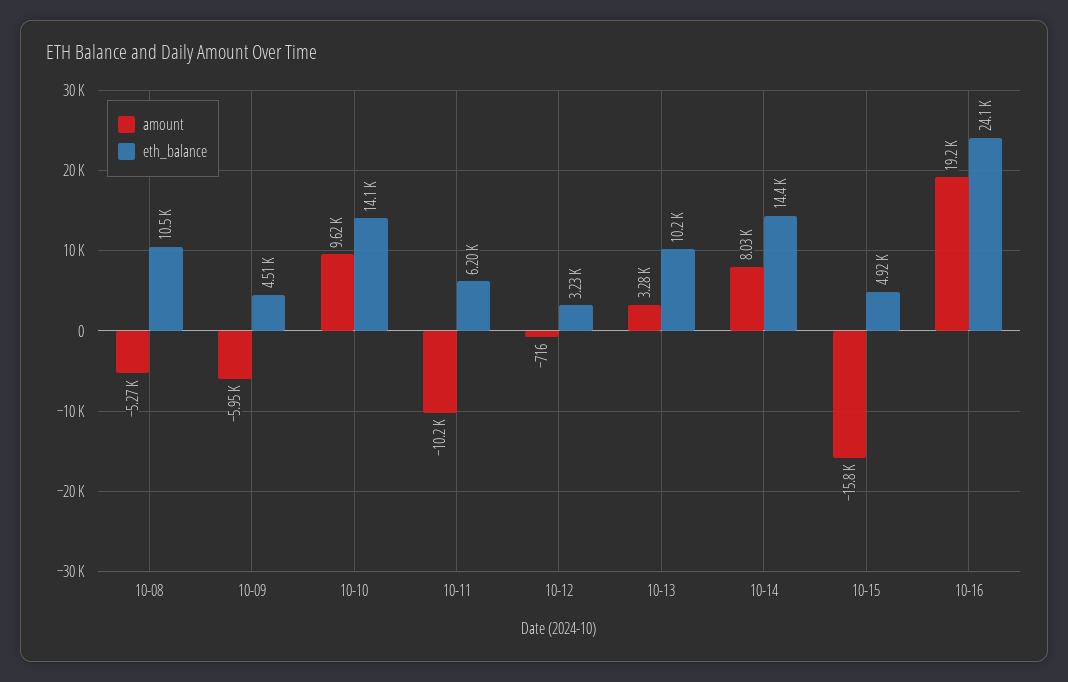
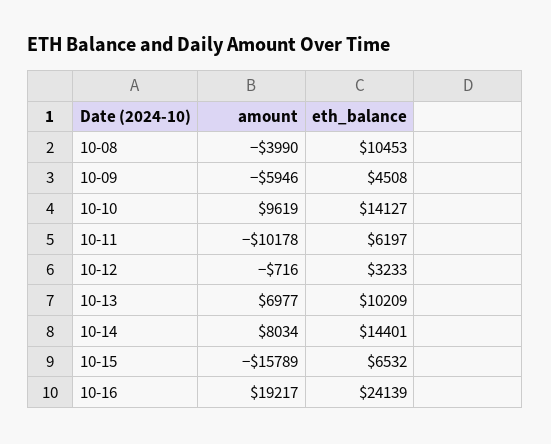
amount, 10-08: -5270 -> -3990
amount, 10-13: 3280 -> 6977
eth_balance, 10-15: 4920 -> 6532

